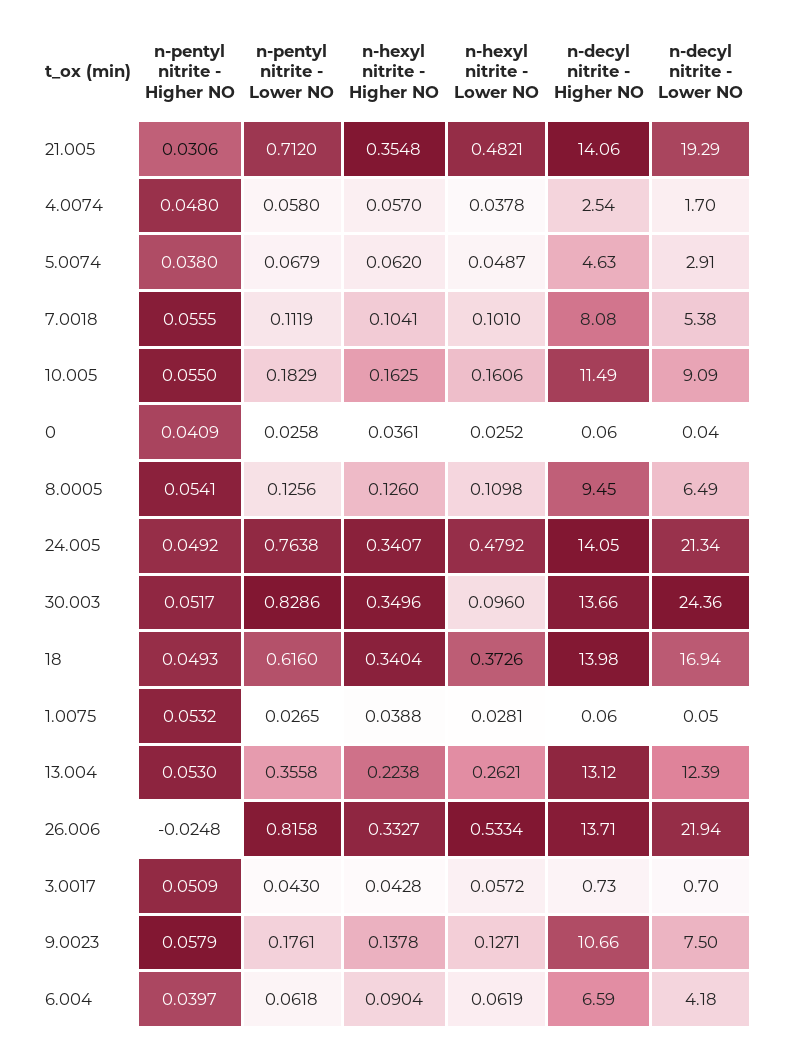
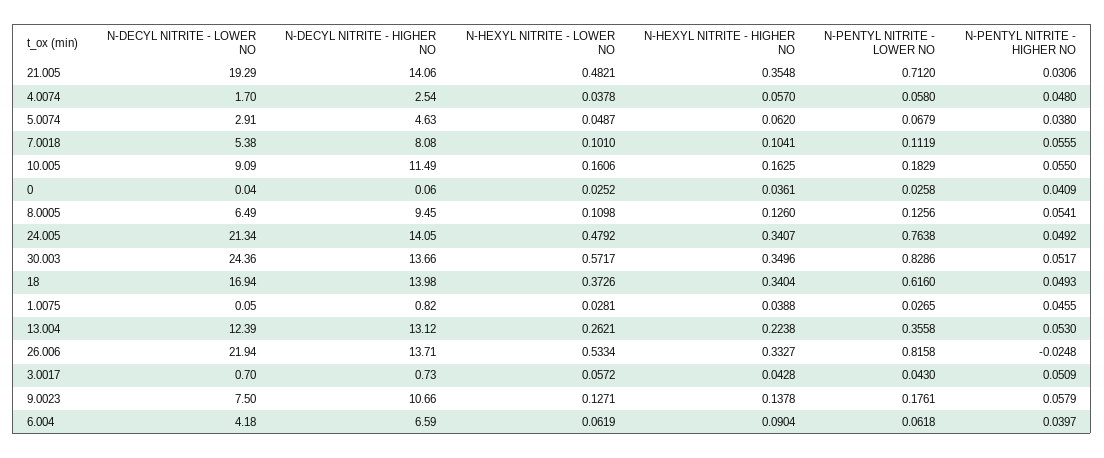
n-hexyl nitrite - Lower NO, 30.003: 0.096 -> 0.5717
n-pentyl nitrite - Higher NO, 1.0075: 0.0532 -> 0.0455
n-decyl nitrite - Higher NO, 1.0075: 0.06 -> 0.82

